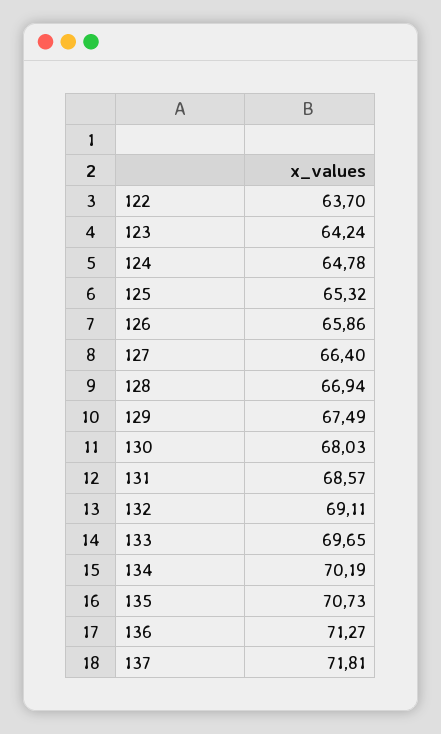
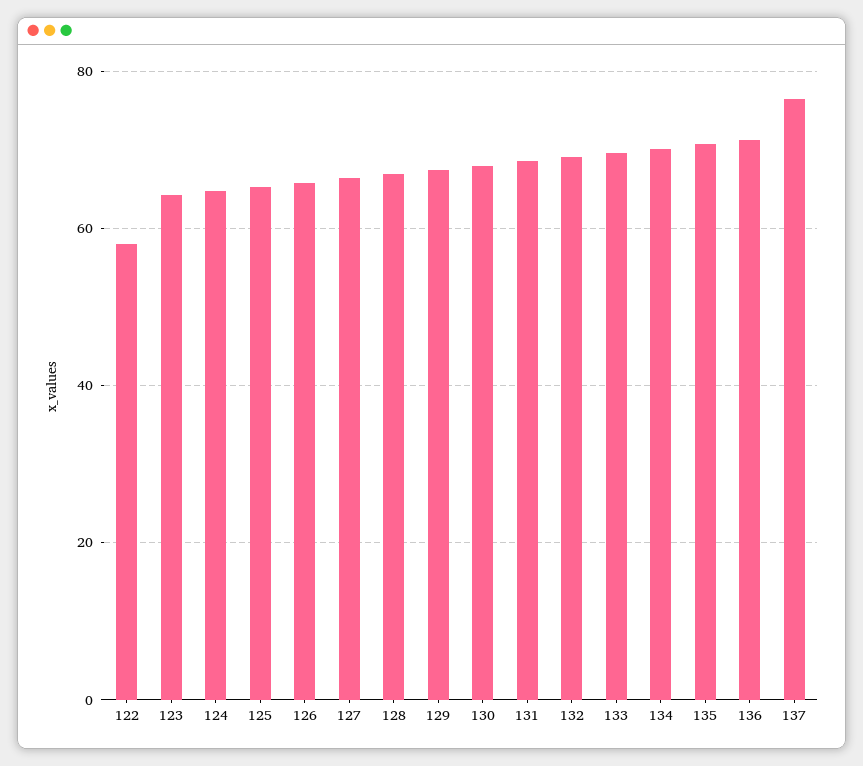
122: 63.7 -> 58
137: 71.81 -> 76

